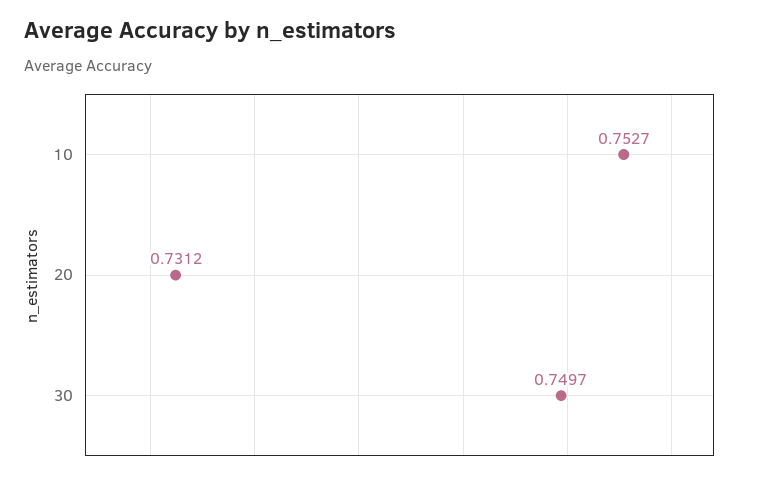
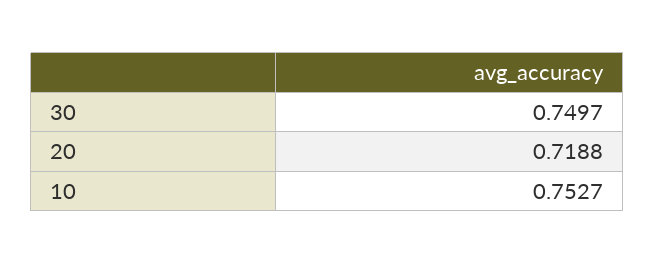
20: 0.7312 -> 0.7188

